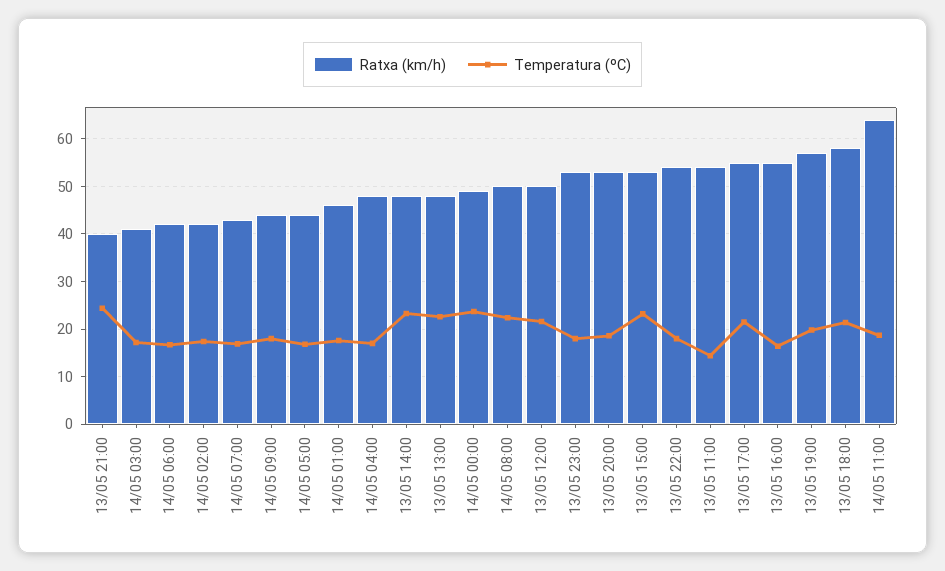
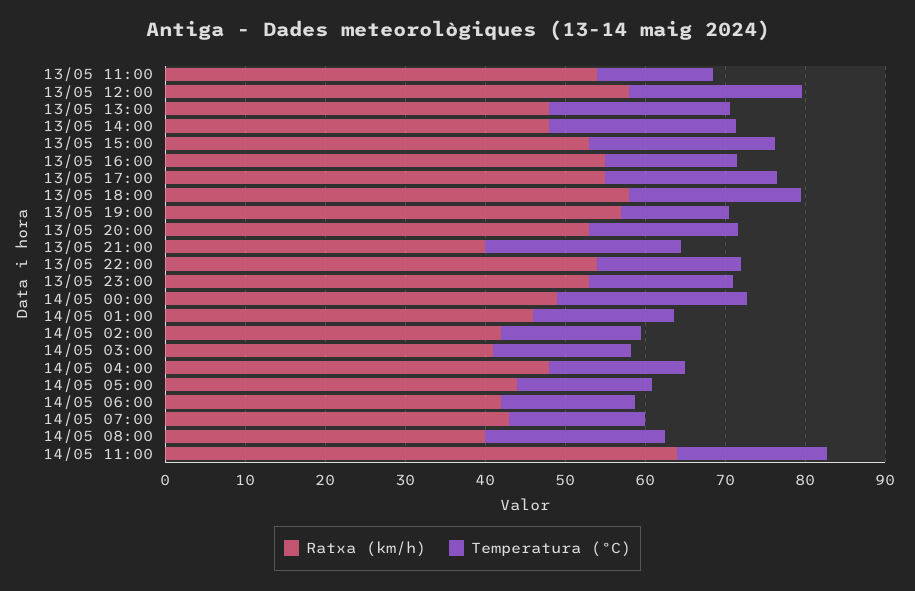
Ratxa (km/h), 14/05 09:00: 44 -> none
Temperatura (ºC), 14/05 09:00: 18 -> none
Ratxa (km/h), 14/05 08:00: 50 -> 40
Ratxa (km/h), 13/05 12:00: 50 -> 58
Temperatura (ºC), 13/05 19:00: 20 -> 14

